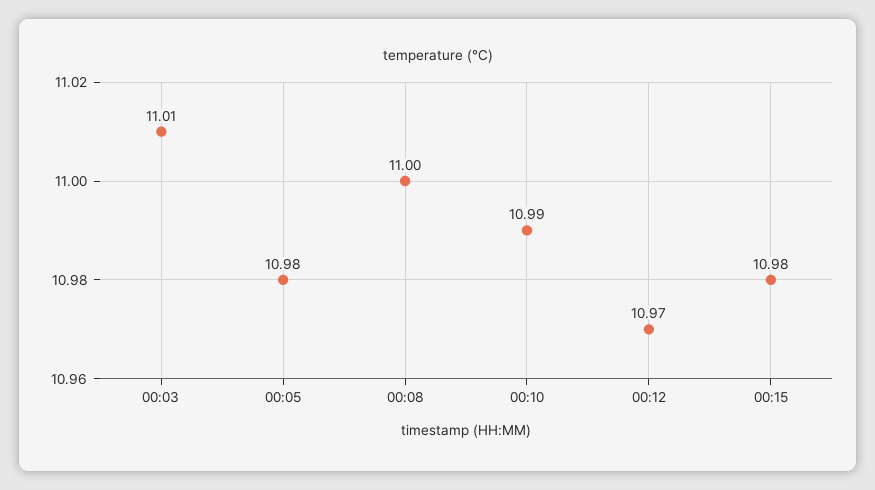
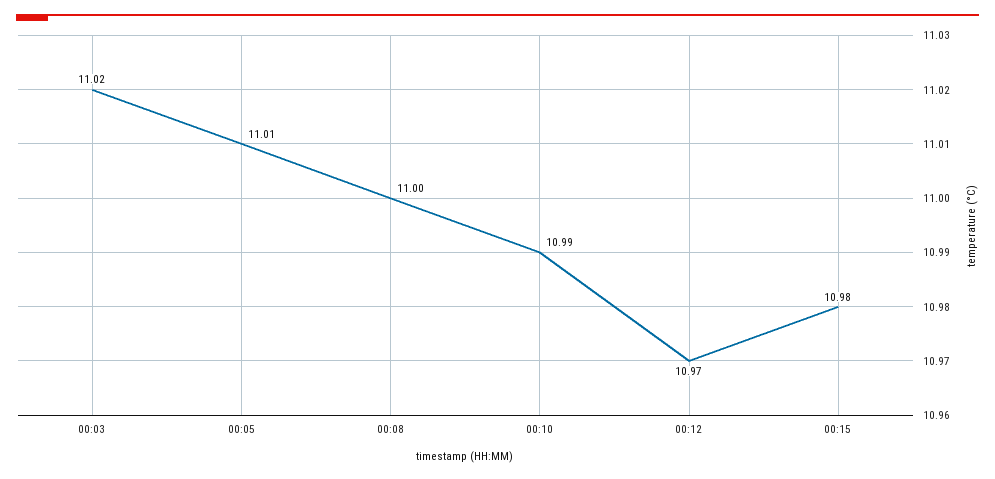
00:03: 11.01 -> 11.02
00:05: 10.98 -> 11.01

